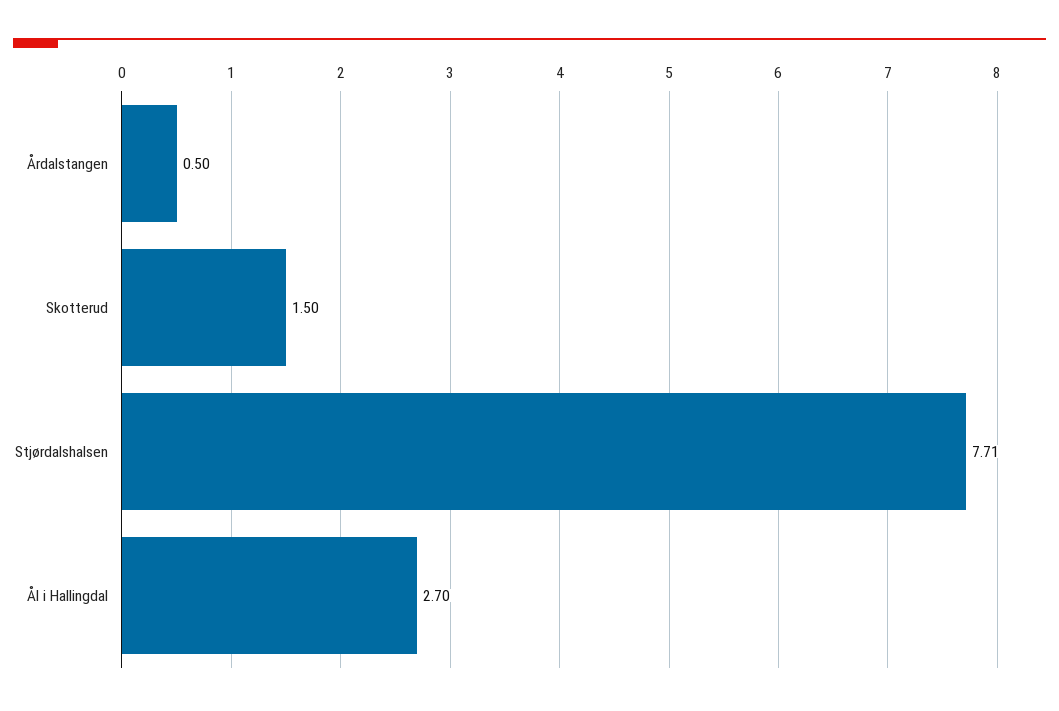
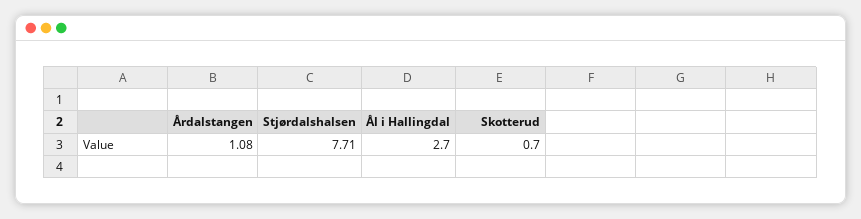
Årdalstangen: 0.5 -> 1.08
Skotterud: 1.5 -> 0.7

